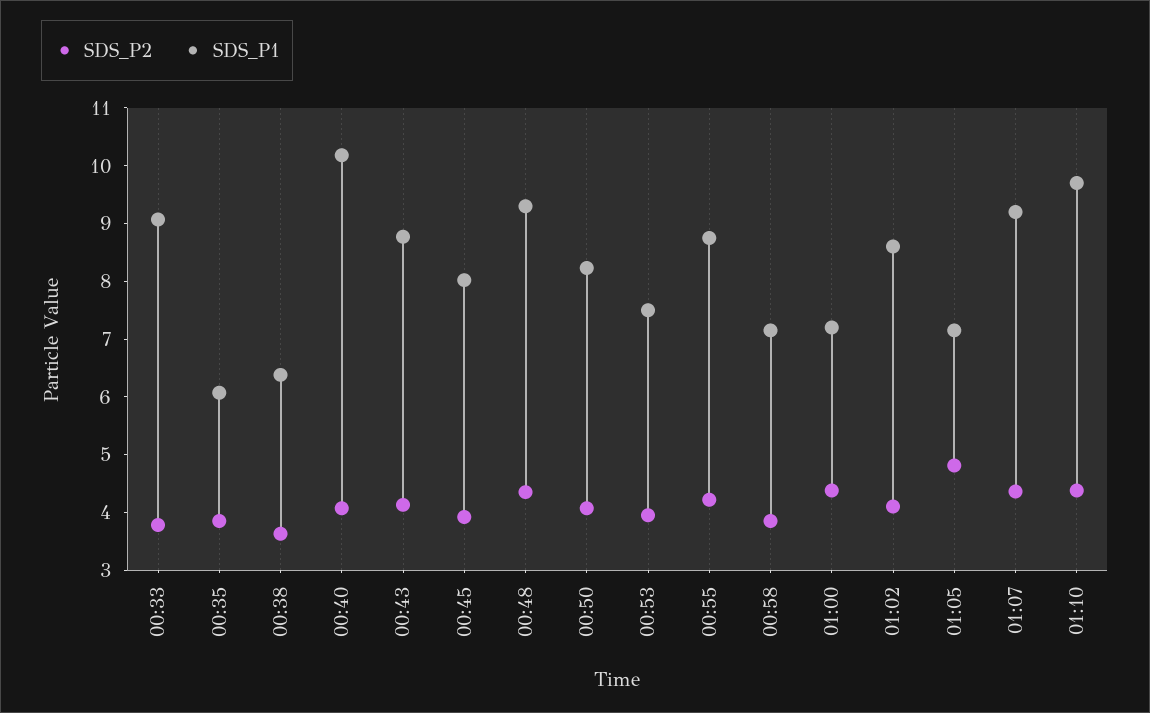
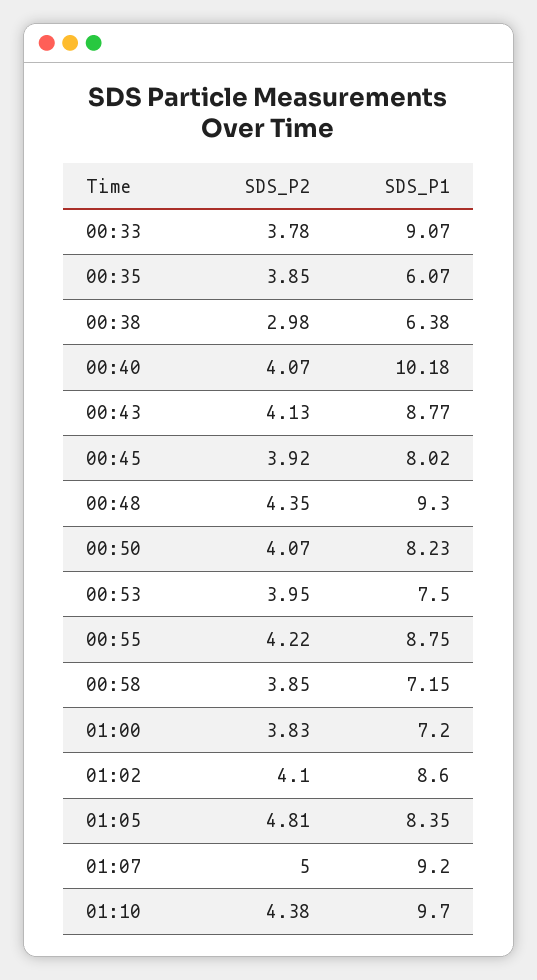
SDS_P2, 00:38: 3.6 -> 2.98
SDS_P2, 01:00: 4.4 -> 3.83
SDS_P1, 01:05: 7.2 -> 8.35
SDS_P2, 01:07: 4.4 -> 5

